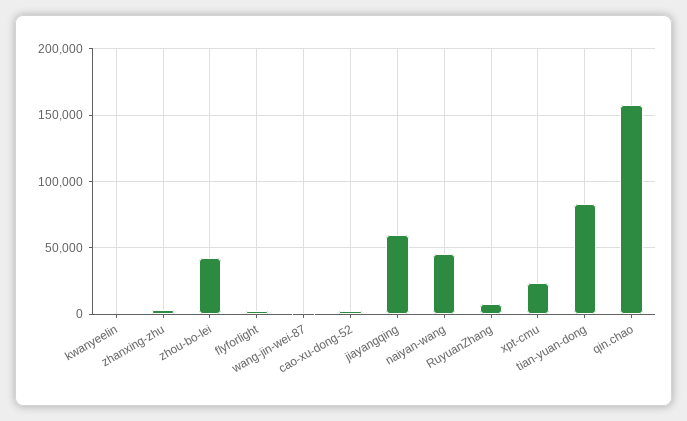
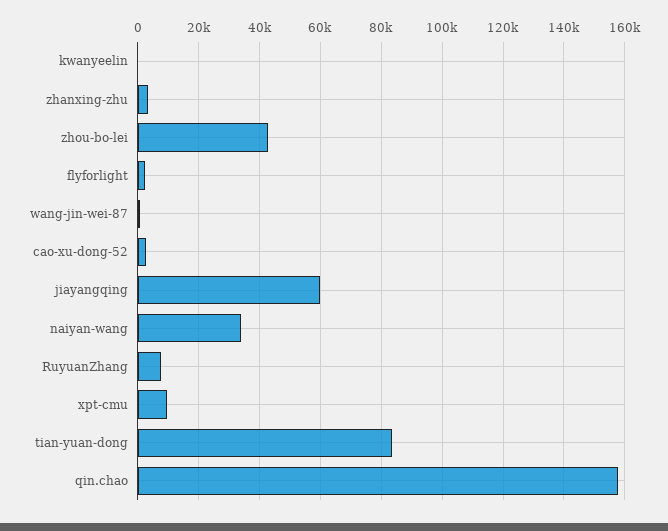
naiyan-wang: 45000 -> 34000
xpt-cmu: 25000 -> 10000

